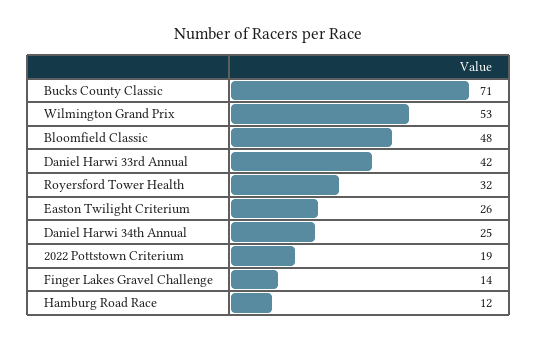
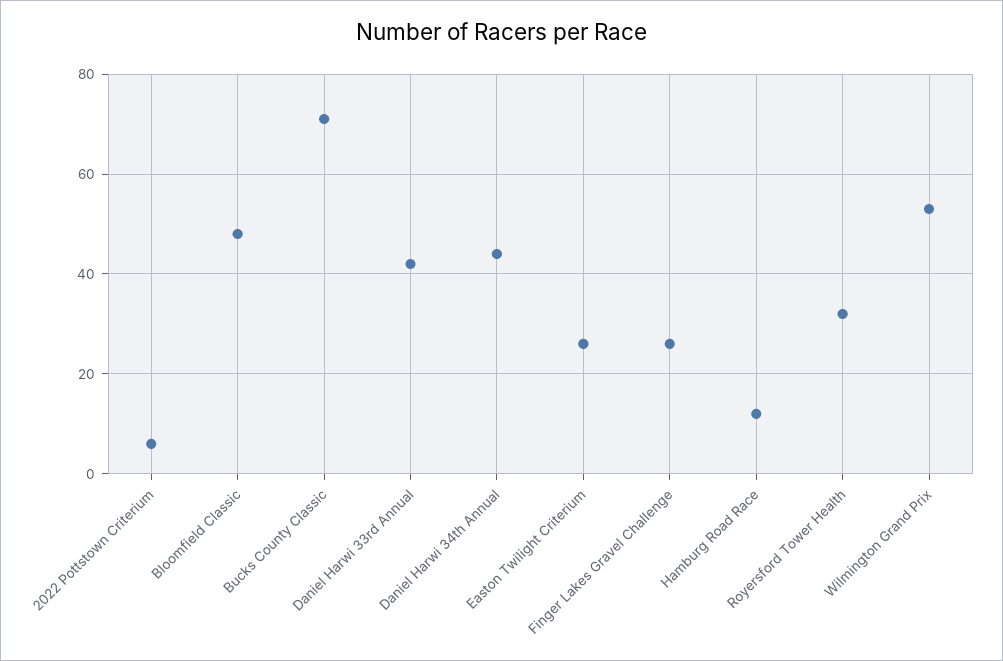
Daniel Harwi 34th Annual: 25 -> 45
2022 Pottstown Criterium: 19 -> 5
Finger Lakes Gravel Challenge: 14 -> 25

